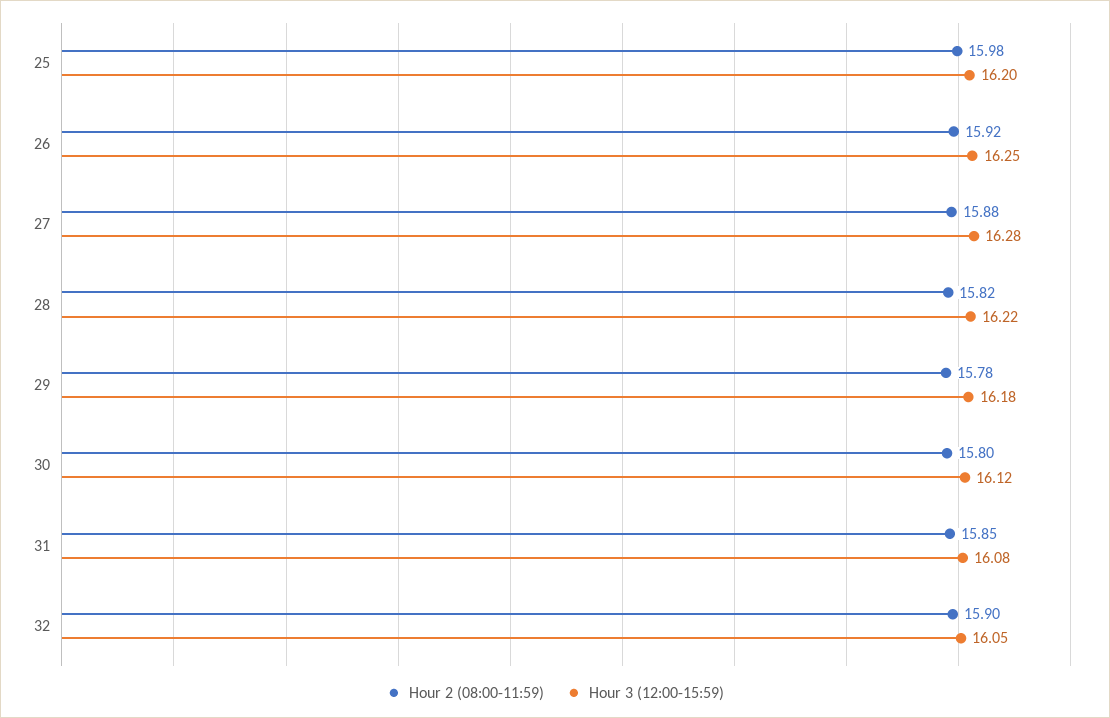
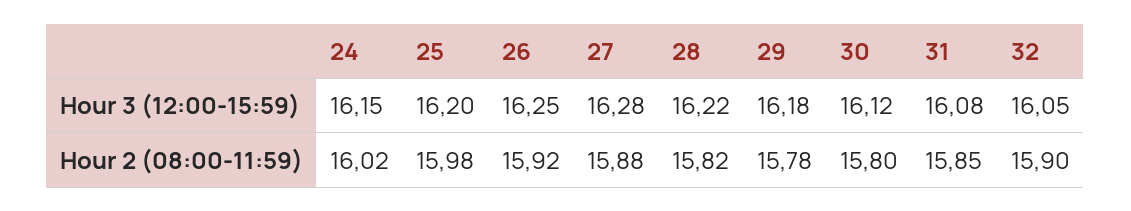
Hour 3 (12:00-15:59), 24: none -> 16.15
Hour 2 (08:00-11:59), 24: none -> 16.02

